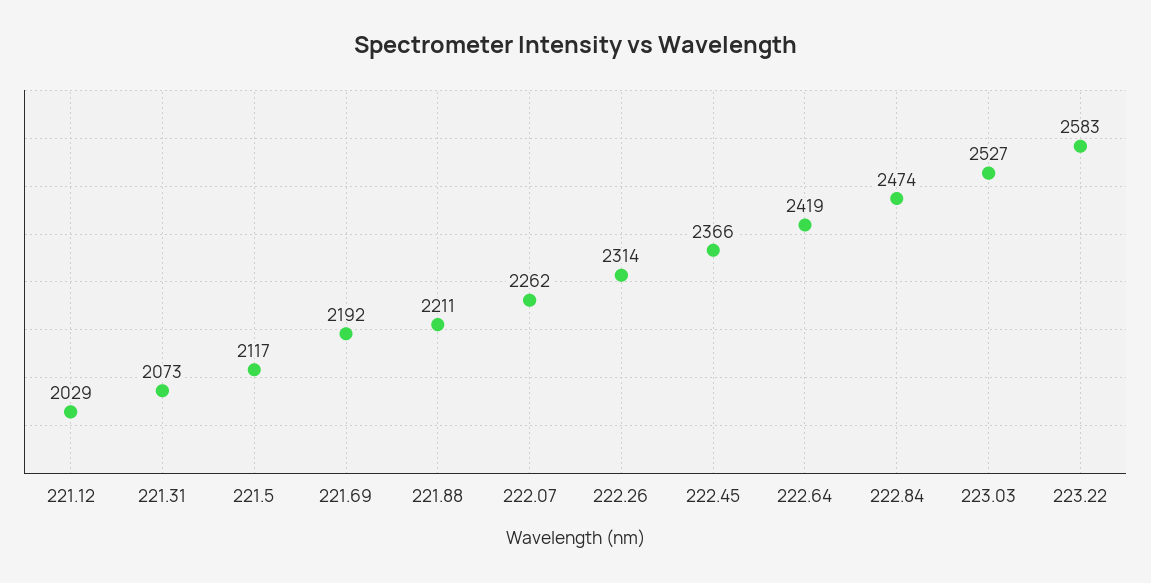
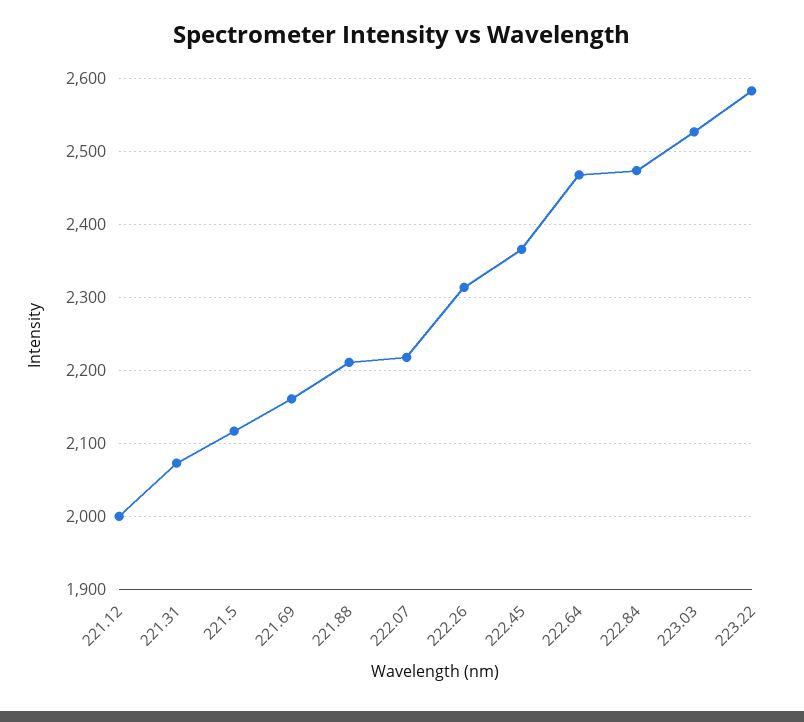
221.12: 2029 -> 2000
221.69: 2192 -> 2160
222.07: 2262 -> 2220
222.64: 2419 -> 2470

